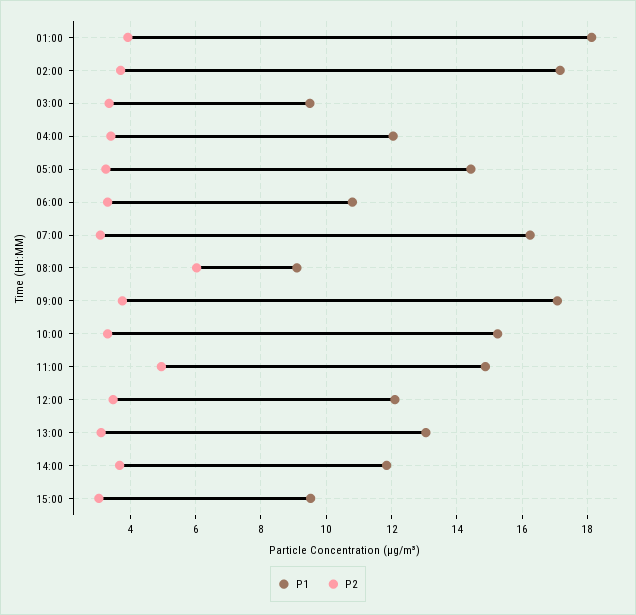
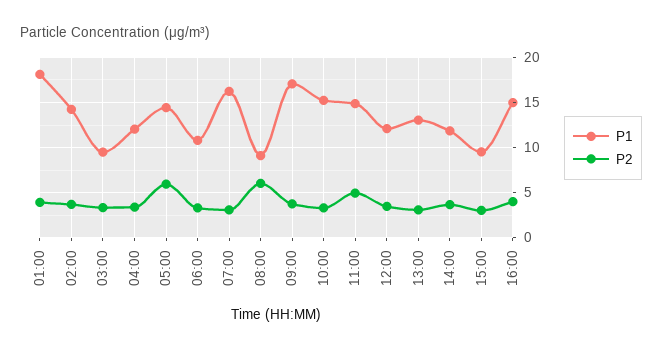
P1, 02:00: 17.2 -> 14
P2, 05:00: 3.2 -> 6
P1, 16:00: none -> 15
P2, 16:00: none -> 4

